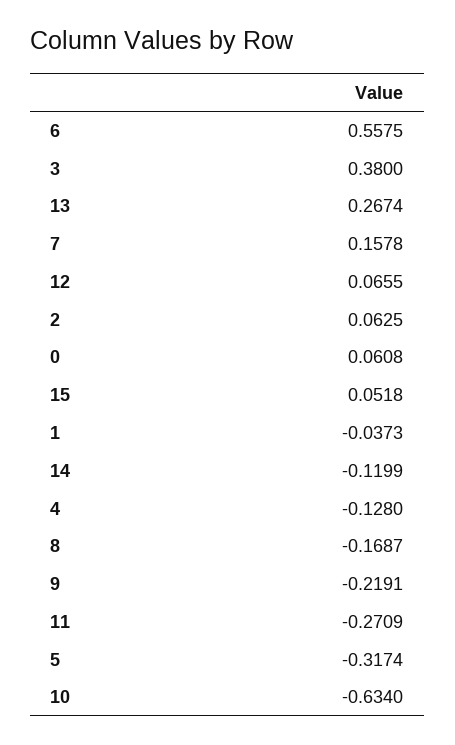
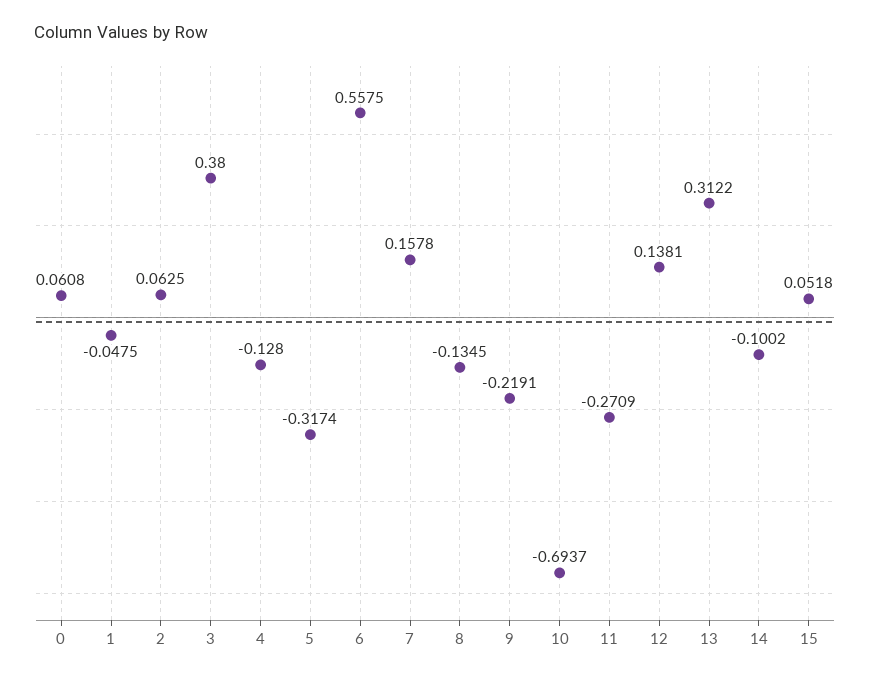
13: 0.2674 -> 0.3122
12: 0.0655 -> 0.1381
1: -0.0373 -> -0.0475
14: -0.1199 -> -0.1002
8: -0.1687 -> -0.1345
10: -0.634 -> -0.6937

